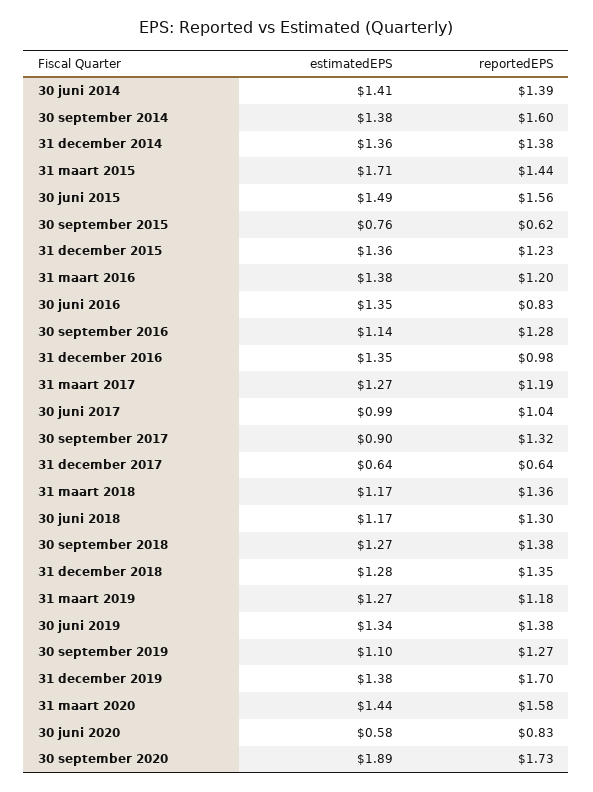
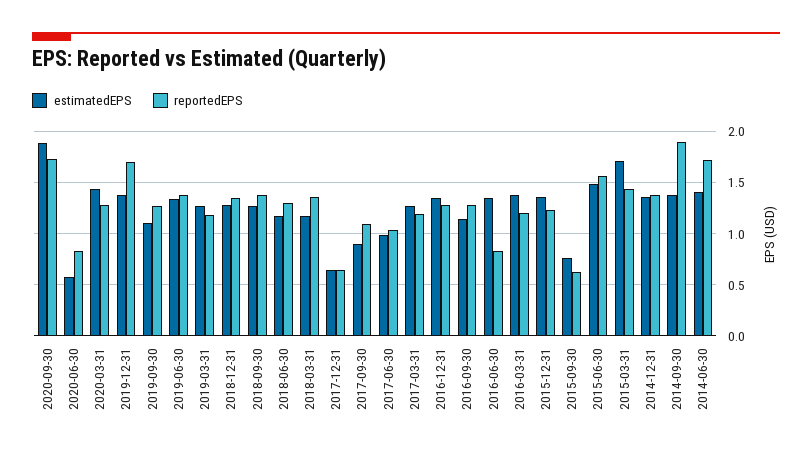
reportedEPS, 30 juni 2014: 1.39 -> 1.7
reportedEPS, 30 september 2014: 1.6 -> 1.9
reportedEPS, 31 december 2016: 0.98 -> 1.3
reportedEPS, 30 september 2017: 1.32 -> 1.1
reportedEPS, 31 maart 2020: 1.58 -> 1.3

